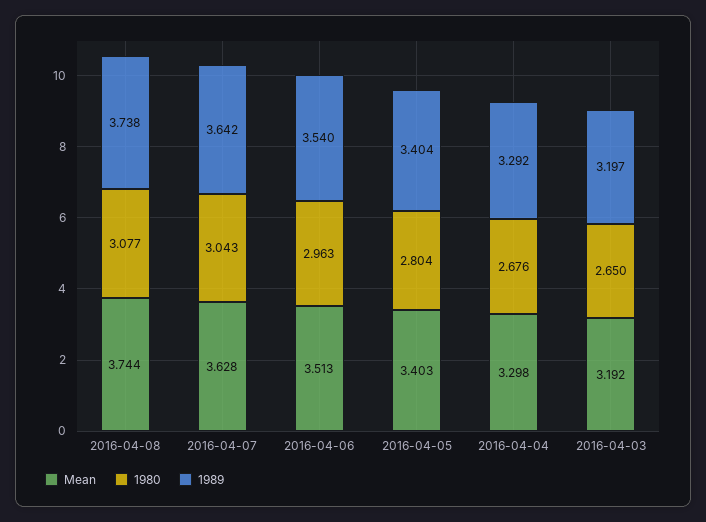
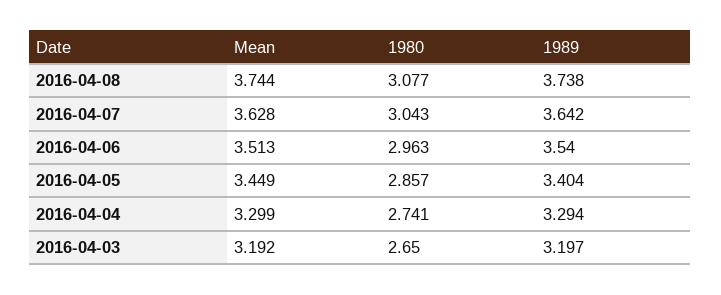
Mean, 2016-04-05: 3.403 -> 3.449
1980, 2016-04-05: 2.804 -> 2.857
Mean, 2016-04-04: 3.298 -> 3.299
1980, 2016-04-04: 2.676 -> 2.741
1989, 2016-04-04: 3.292 -> 3.294

